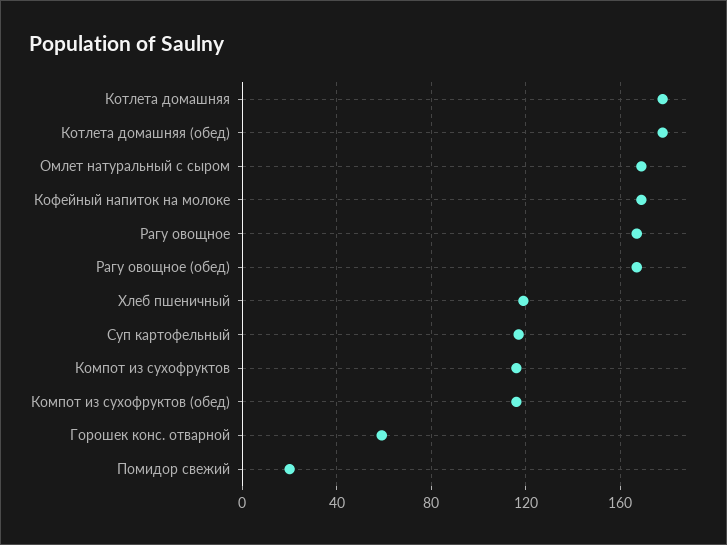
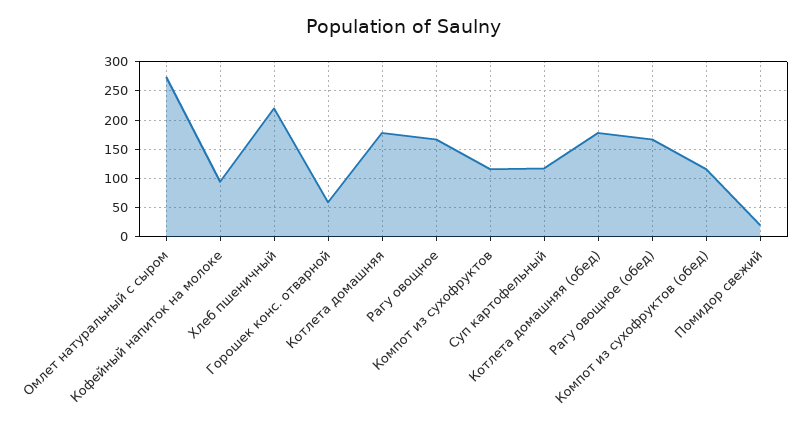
Омлет натуральный с сыром: 170 -> 275
Кофейный напиток на молоке: 170 -> 100
Хлеб пшеничный: 120 -> 225

